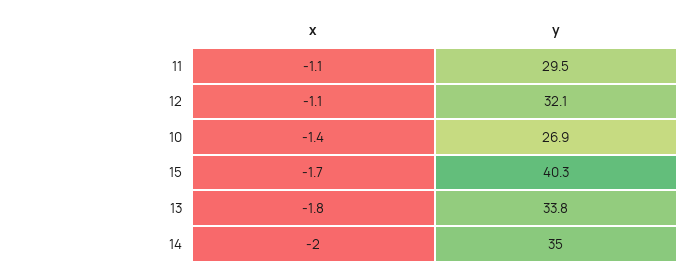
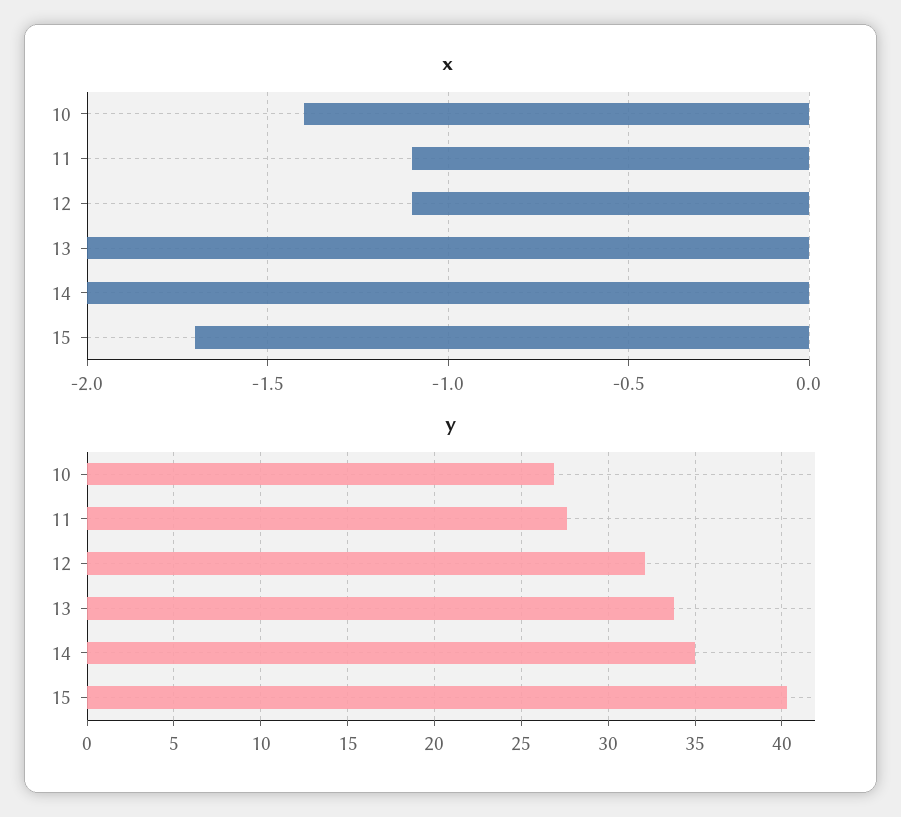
y, 11: 29.5 -> 27.5
x, 13: -1.8 -> -2

